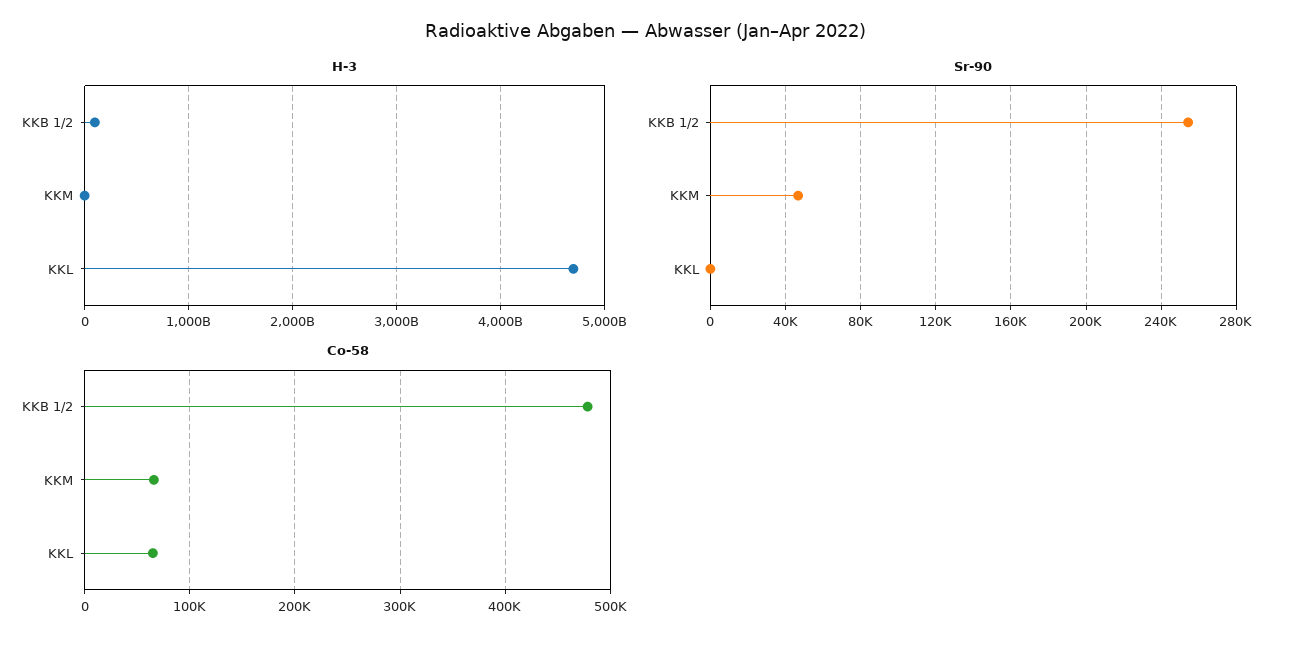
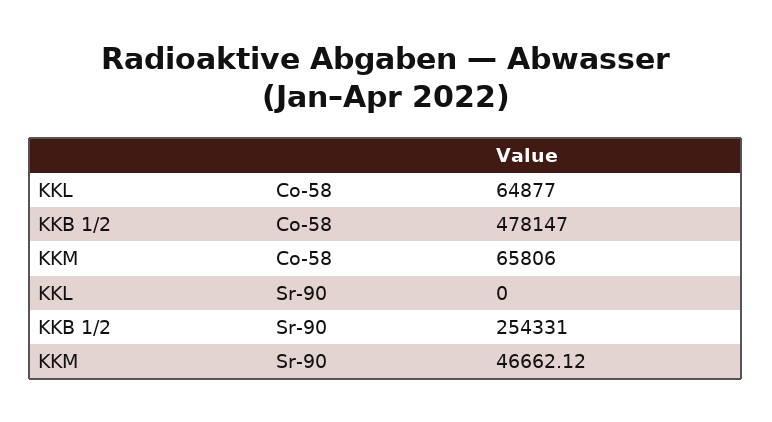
H-3, KKB 1/2: 100000000000 -> none
H-3, KKM: 0 -> none
H-3, KKL: 4700000000000 -> none

